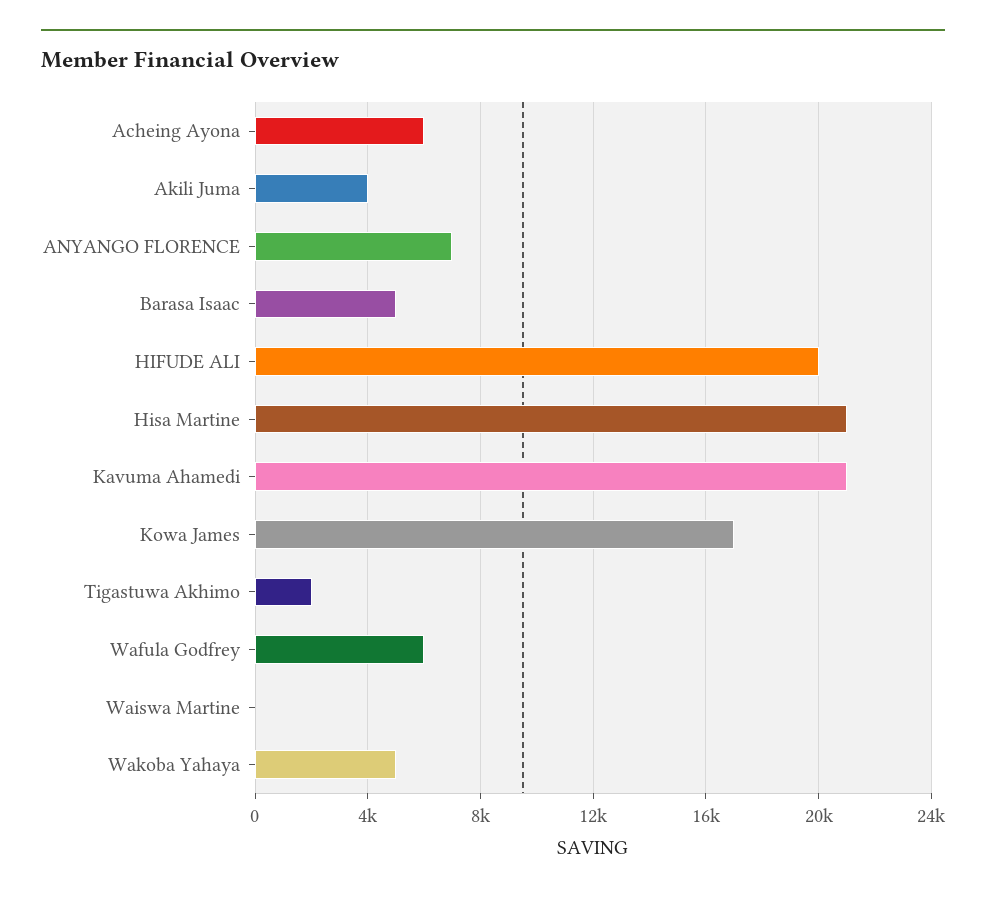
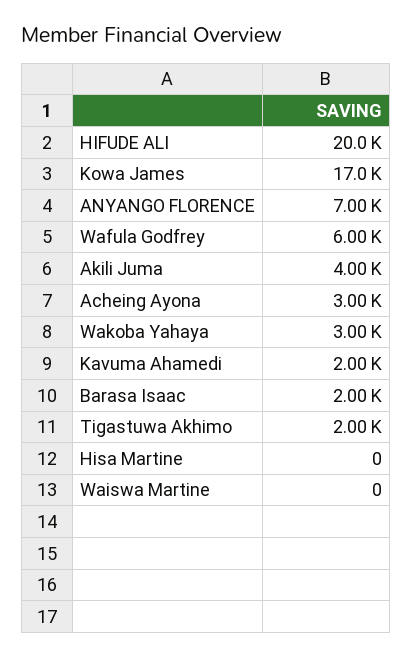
Acheing Ayona: 6000 -> 3000
Barasa Isaac: 5000 -> 2000
Hisa Martine: 21000 -> 0
Kavuma Ahamedi: 21000 -> 2000
Wakoba Yahaya: 5000 -> 3000

